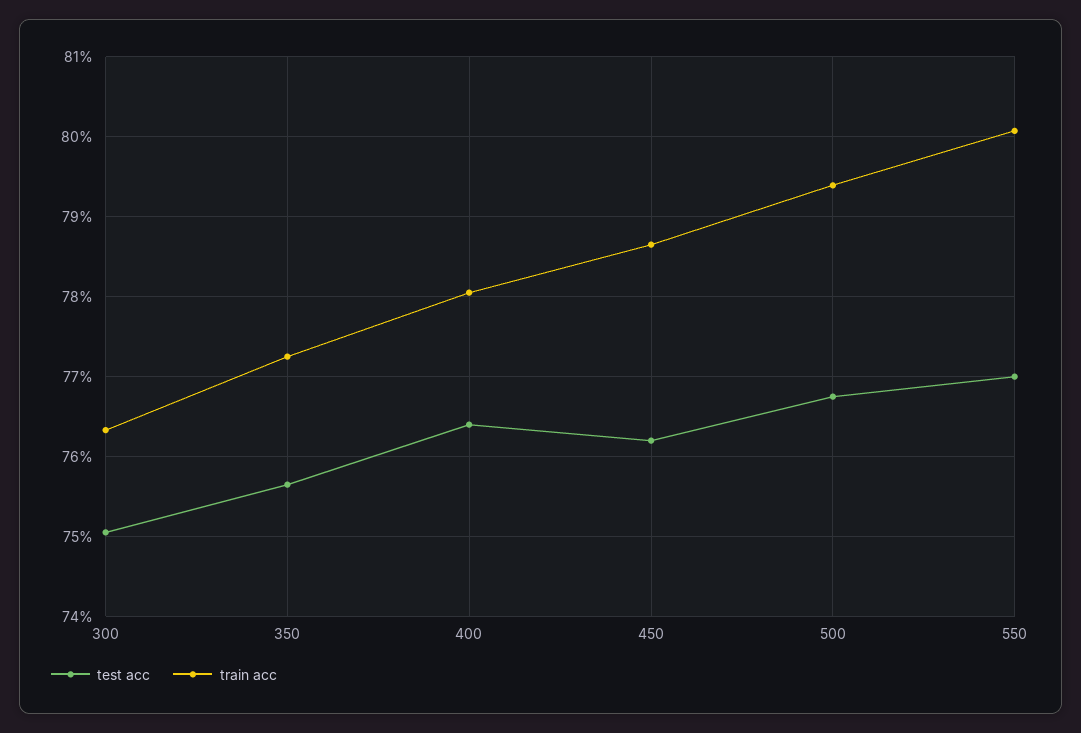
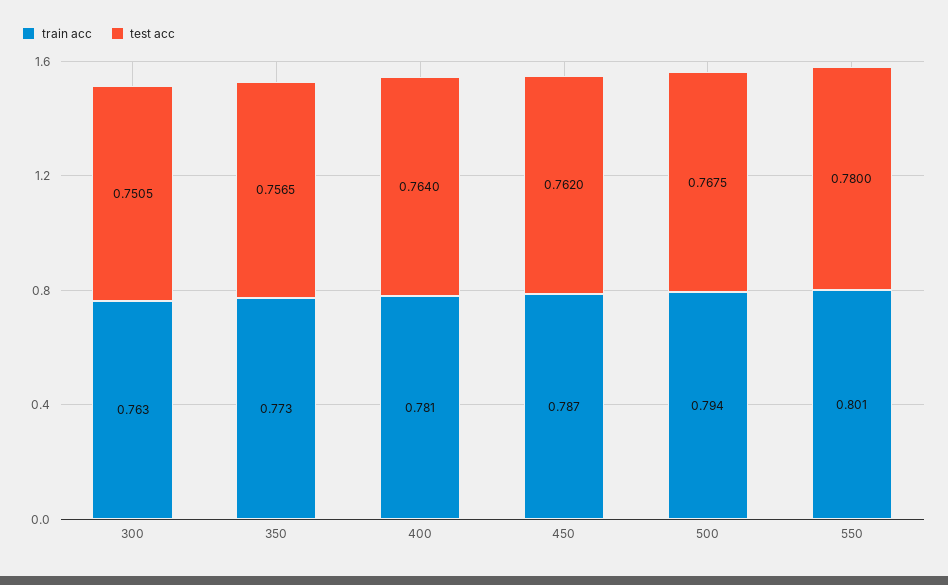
test acc, 550: 0.77 -> 0.78

